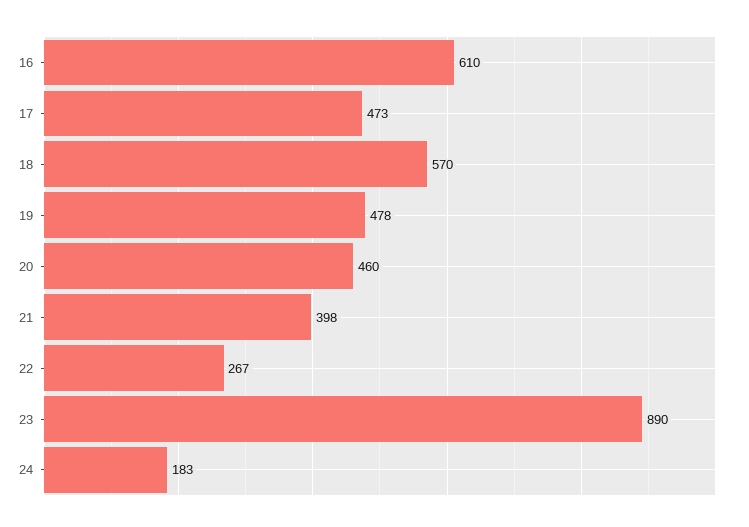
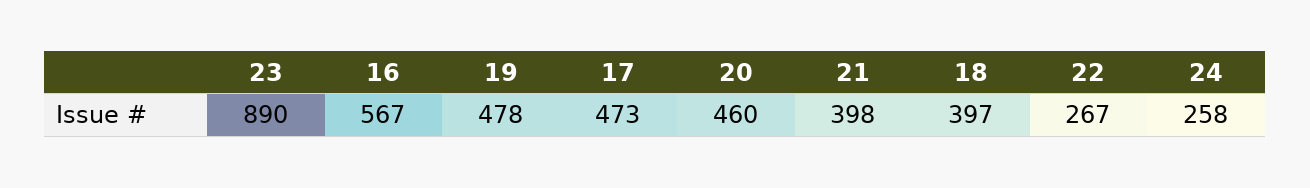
16: 610 -> 567
18: 570 -> 397
24: 183 -> 258

